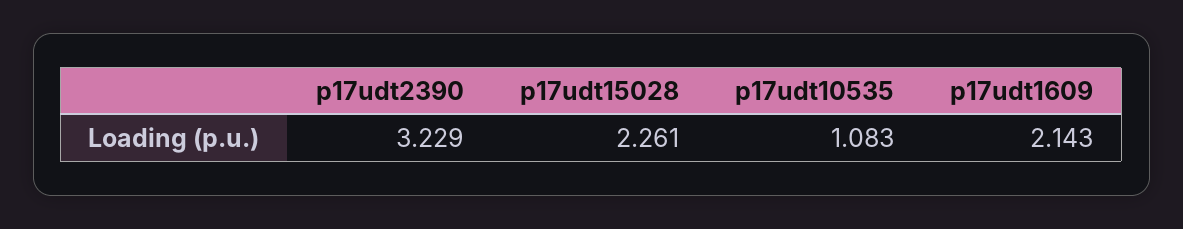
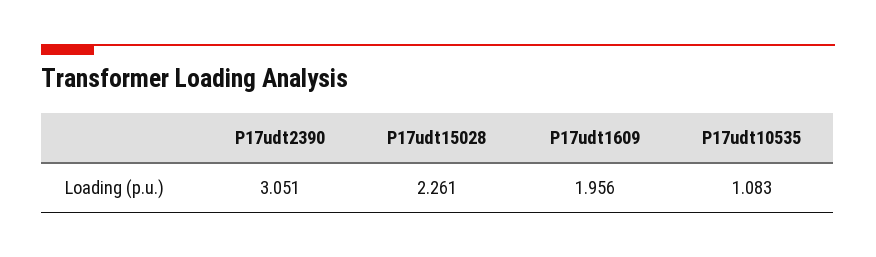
p17udt2390: 3.229 -> 3.051
p17udt1609: 2.143 -> 1.956

